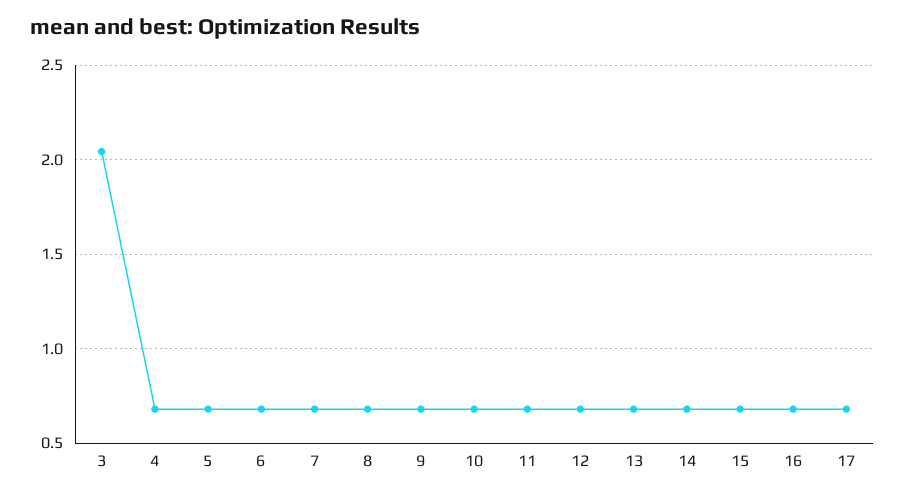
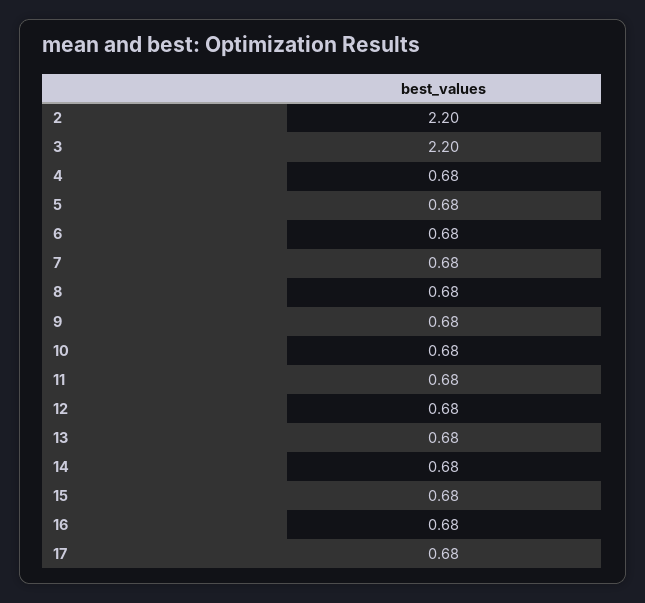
3: 2.05 -> 2.2
2: none -> 2.2

